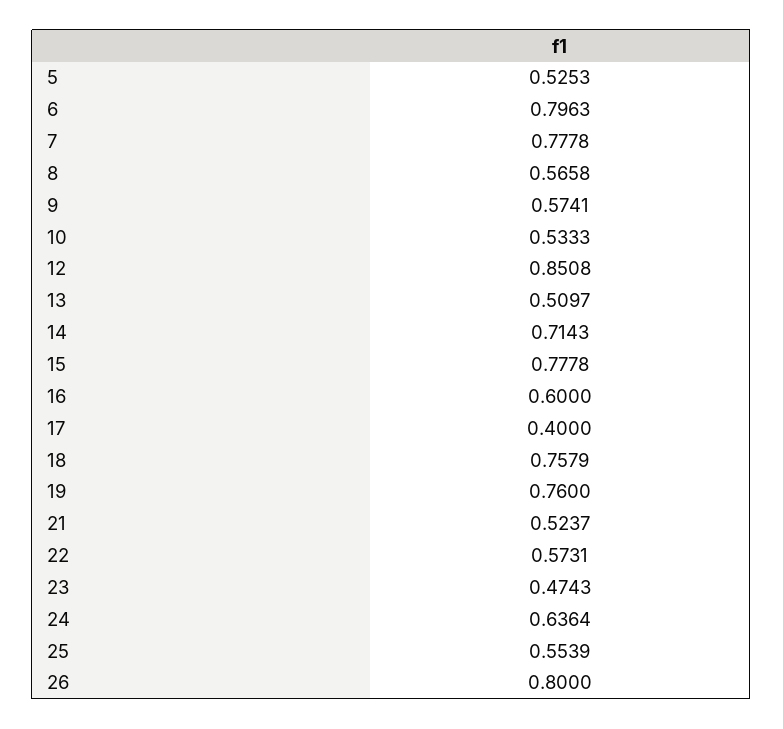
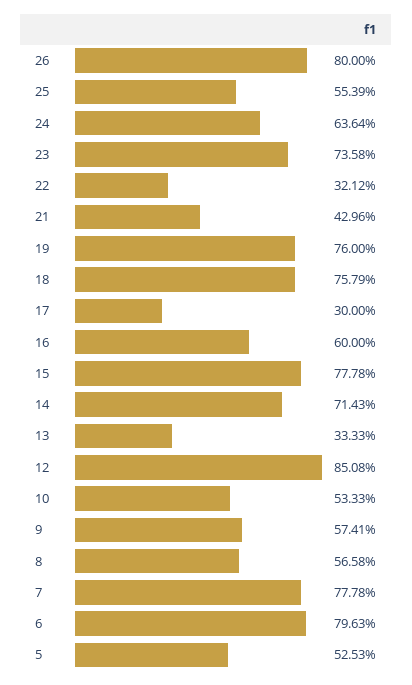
13: 0.5097 -> 0.3333
17: 0.4 -> 0.3
21: 0.5237 -> 0.4296
22: 0.5731 -> 0.3212
23: 0.4743 -> 0.7358

